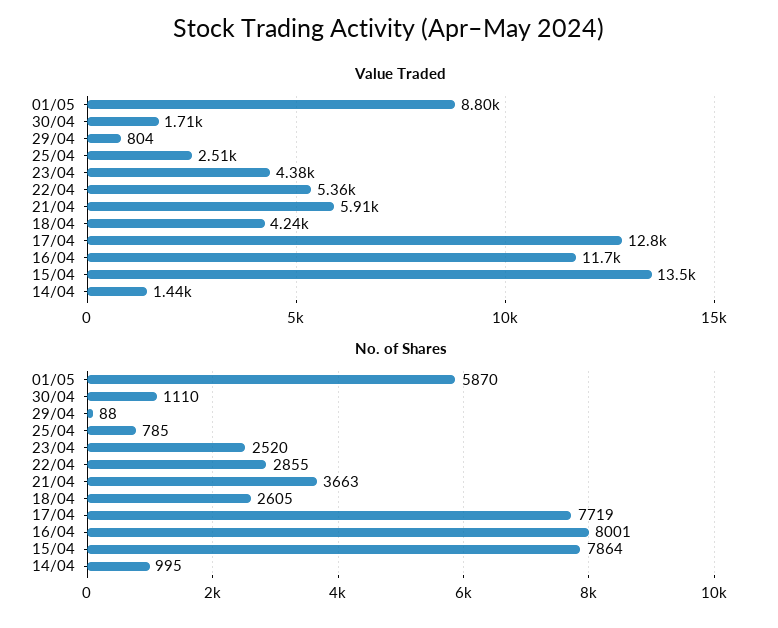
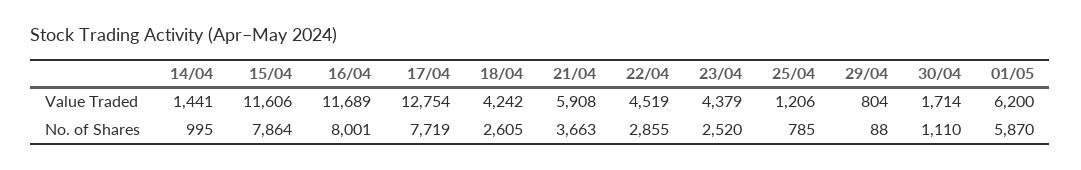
Value Traded, 01/05: 8800 -> 6200
Value Traded, 25/04: 2510 -> 1206
Value Traded, 22/04: 5360 -> 4519
Value Traded, 15/04: 13500 -> 11606

